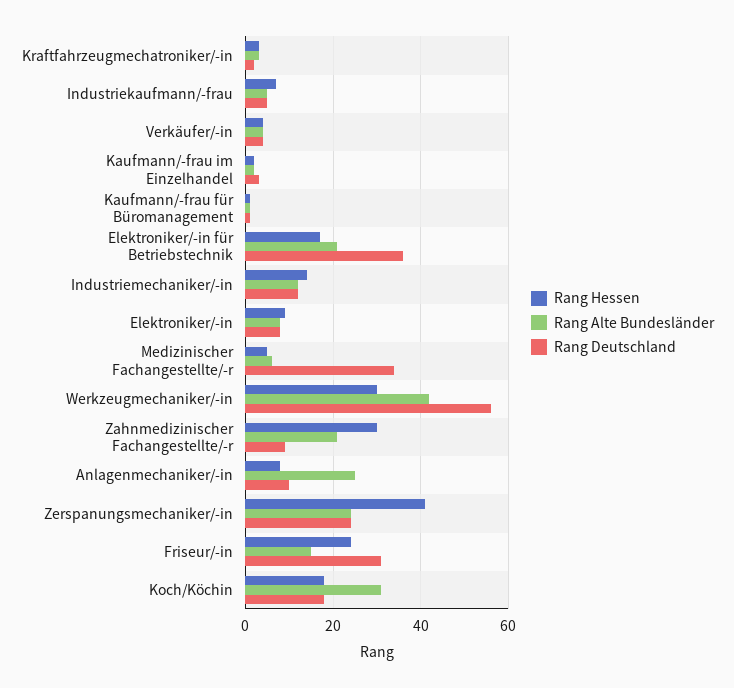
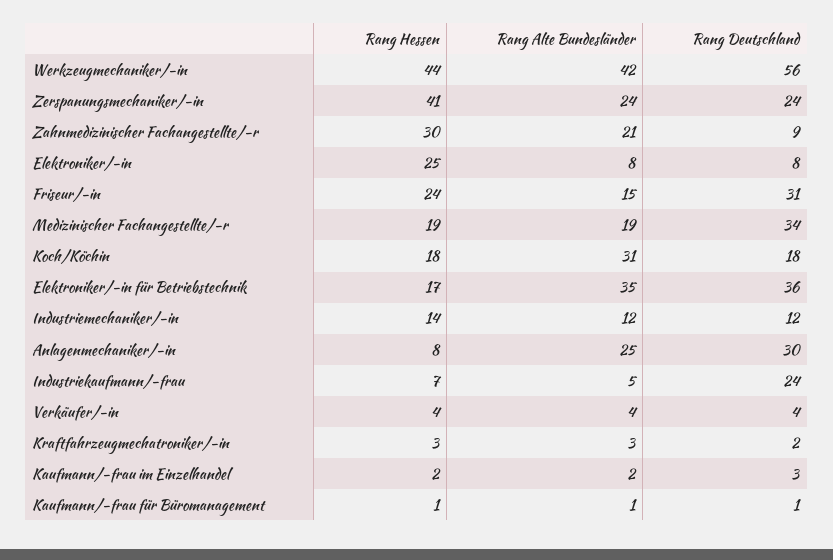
Rang Deutschland, Industriekaufmann/-frau: 5 -> 24
Rang Alte Bundesländer, Elektroniker/-in für Betriebstechnik: 20 -> 35
Rang Hessen, Elektroniker/-in: 10 -> 25
Rang Hessen, Medizinischer Fachangestellte/-r: 5 -> 19
Rang Alte Bundesländer, Medizinischer Fachangestellte/-r: 5 -> 19
Rang Hessen, Werkzeugmechaniker/-in: 30 -> 44
Rang Deutschland, Anlagenmechaniker/-in: 10 -> 30

